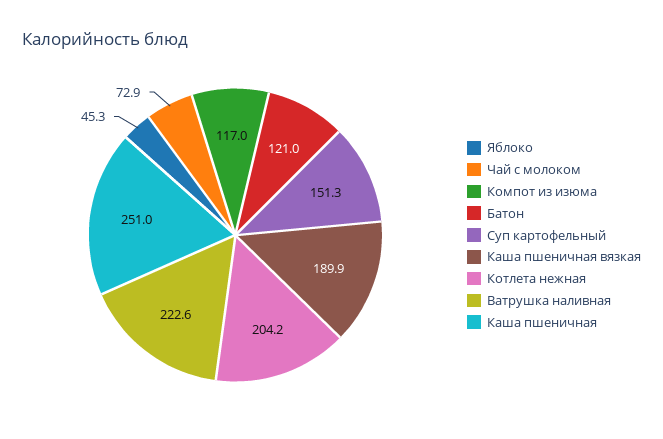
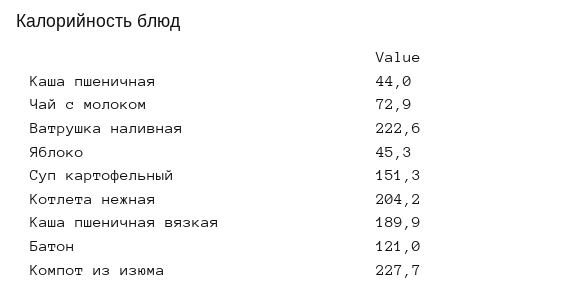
Компот из изюма: 117 -> 227.7
Каша пшеничная: 251 -> 44

